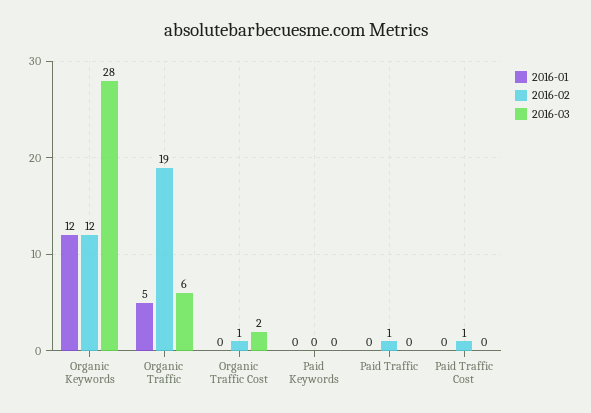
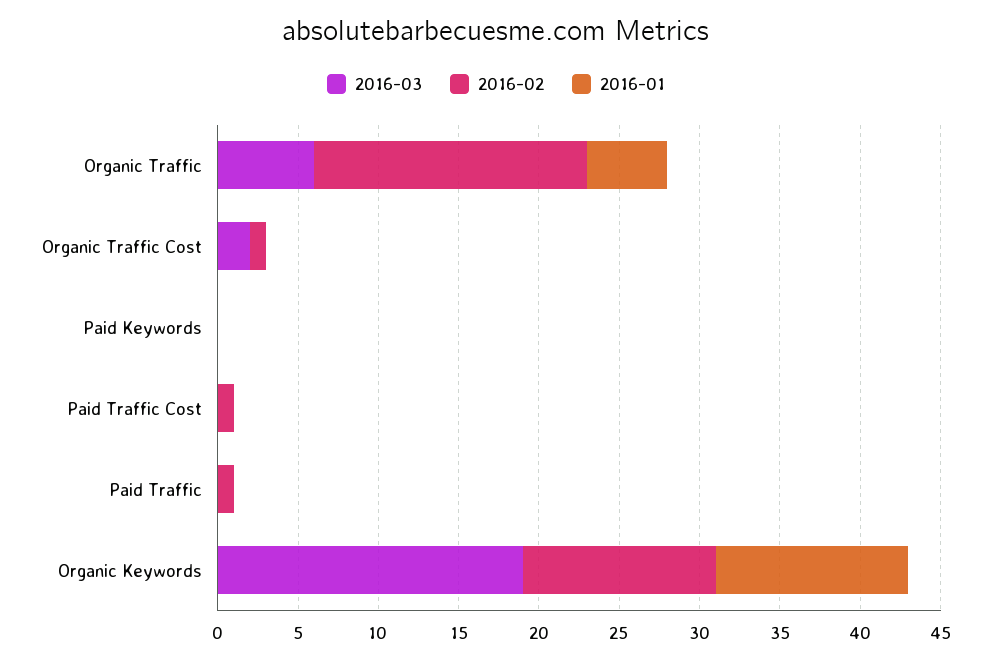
2016-03, Organic Keywords: 28 -> 19
2016-02, Organic Traffic: 19 -> 17

